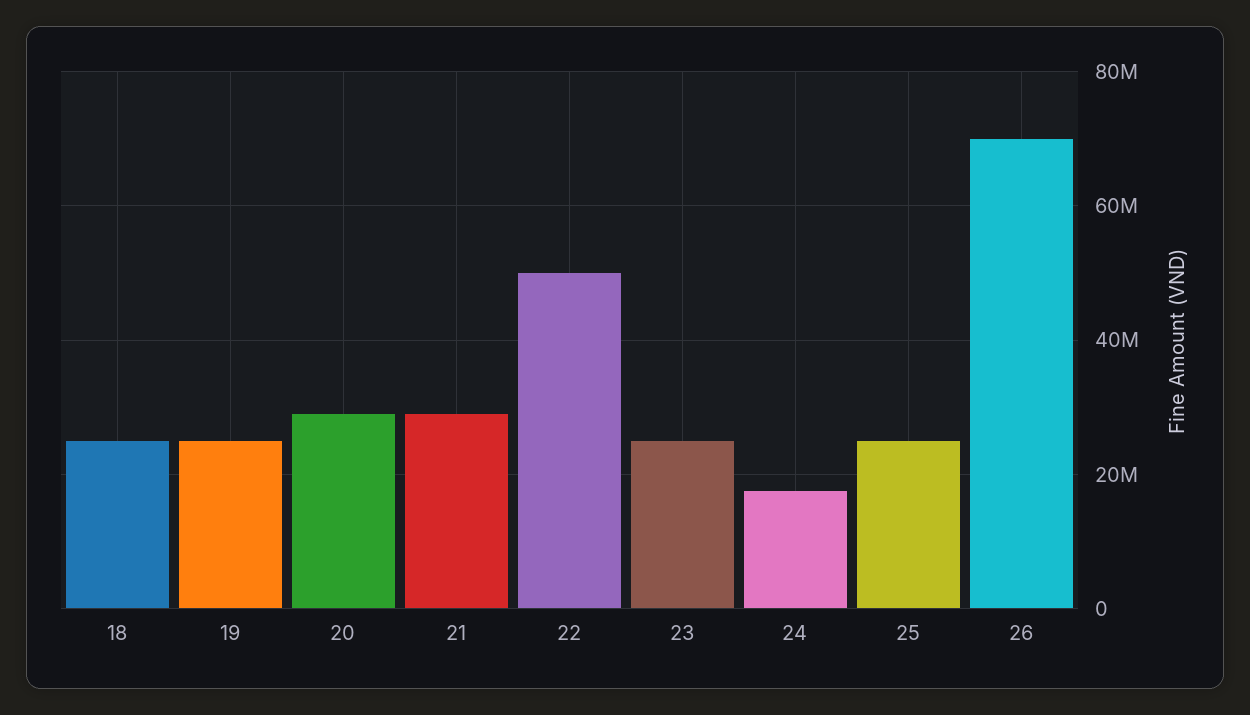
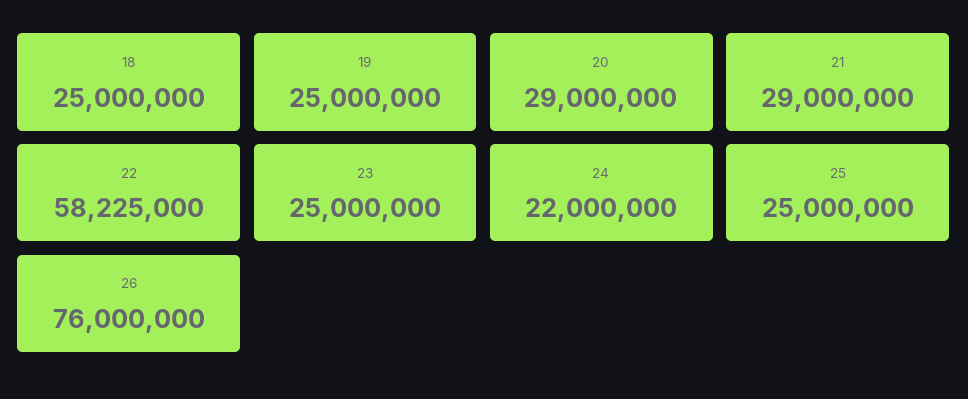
22: 50000000 -> 58225000
24: 18000000 -> 22000000
26: 70000000 -> 76000000

